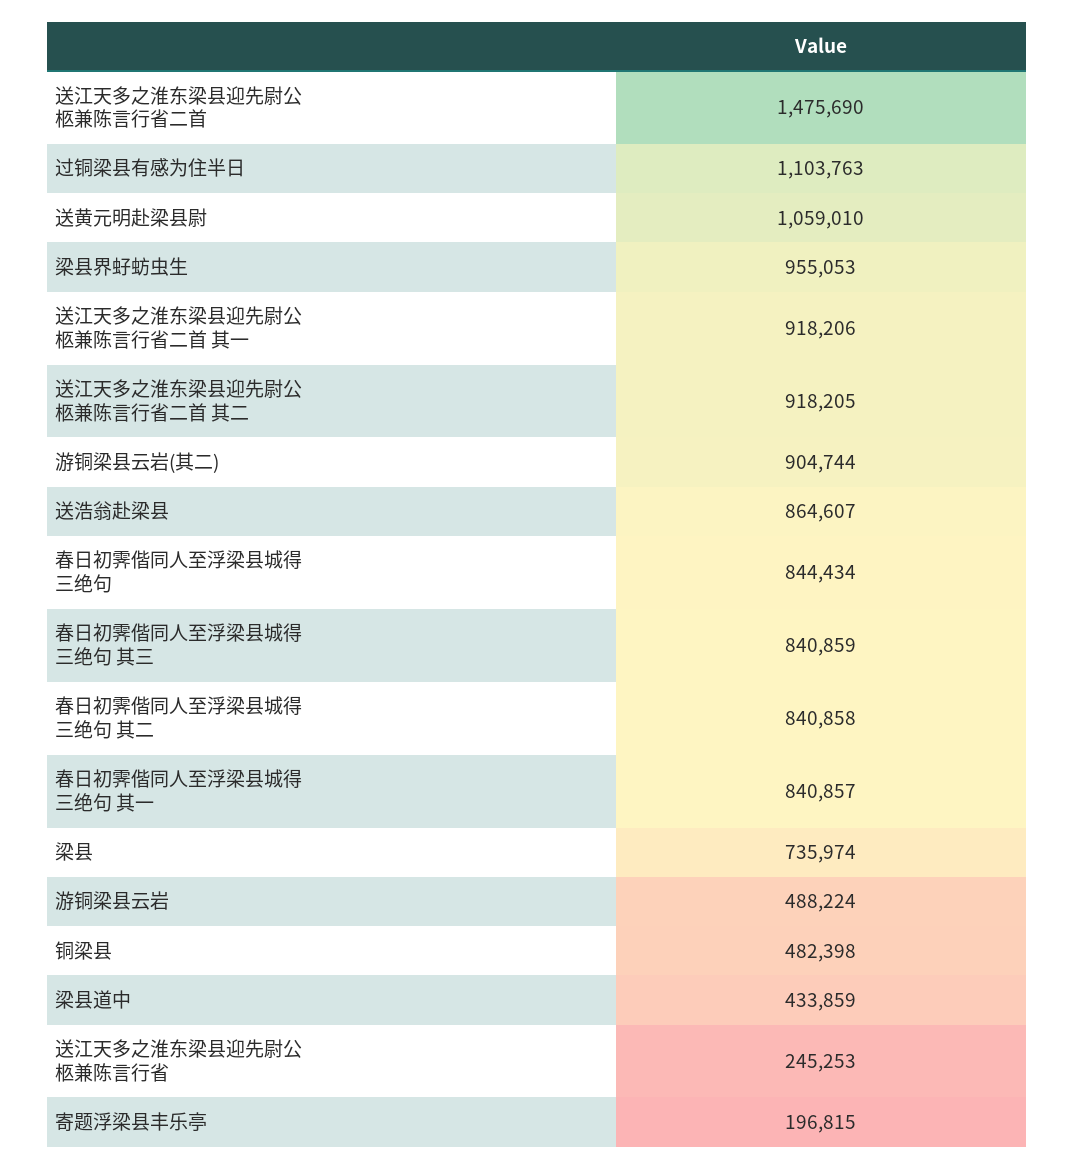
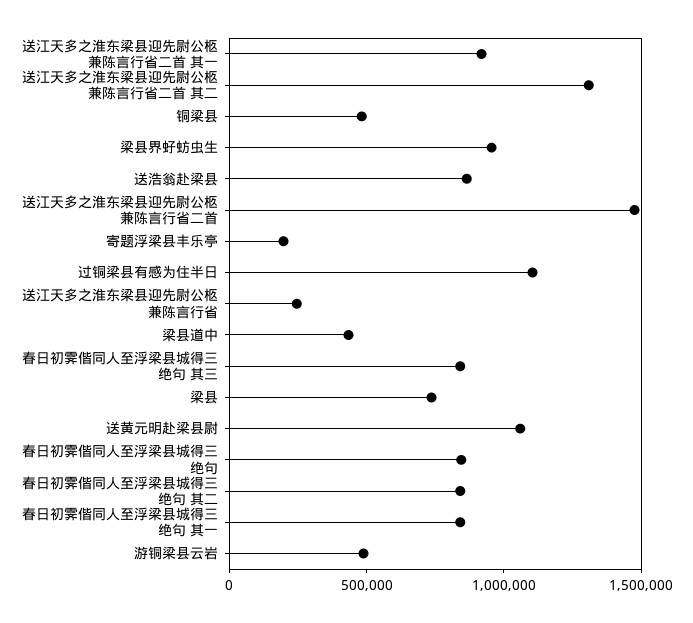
送江天多之淮东梁县迎先尉公柩兼陈言行省二首 其二: 918205 -> 1300000
游铜梁县云岩(其二): 904744 -> none

